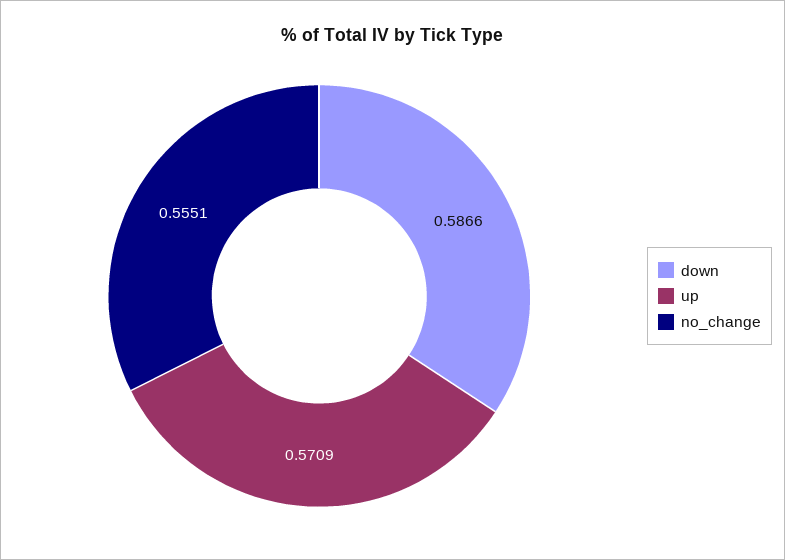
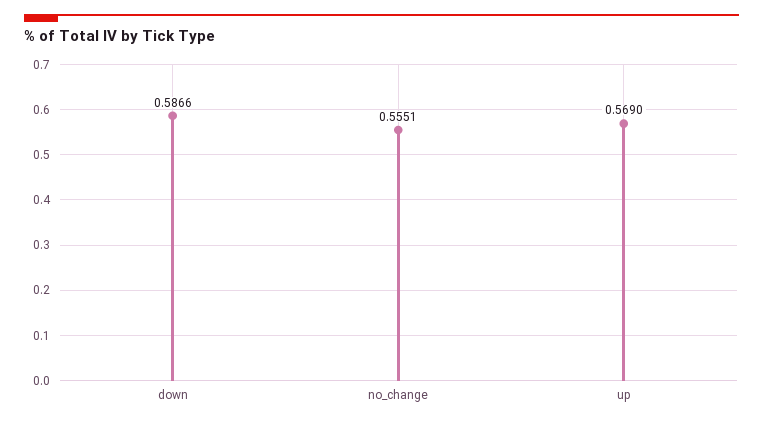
up: 0.5709 -> 0.569

